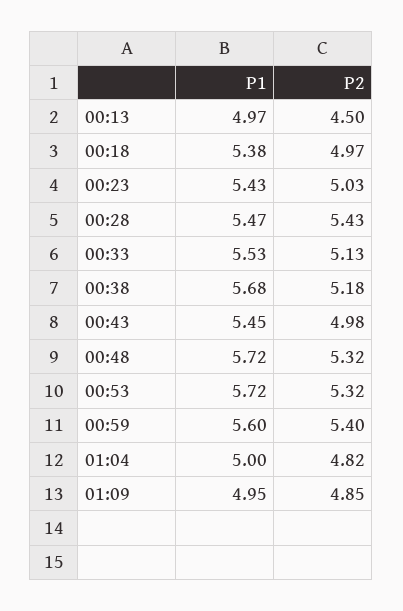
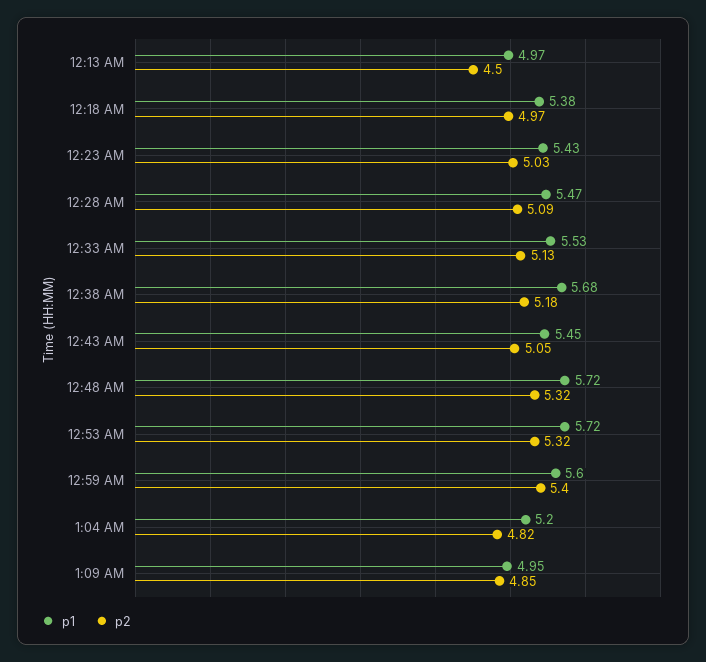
P2, 00:28: 5.43 -> 5.09
P2, 00:43: 4.98 -> 5.05
P1, 01:04: 5 -> 5.2

